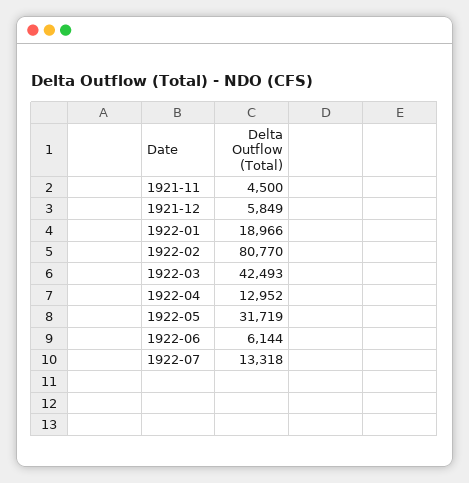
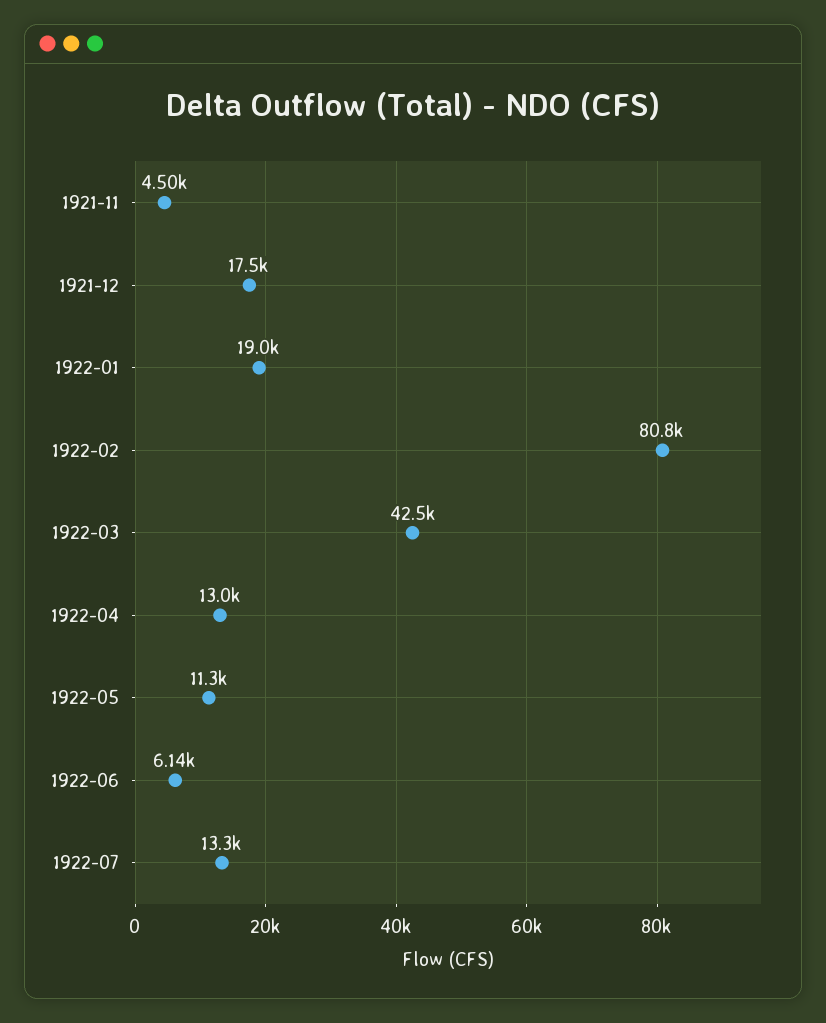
1921-12: 5849 -> 17500
1922-05: 31719 -> 11300

